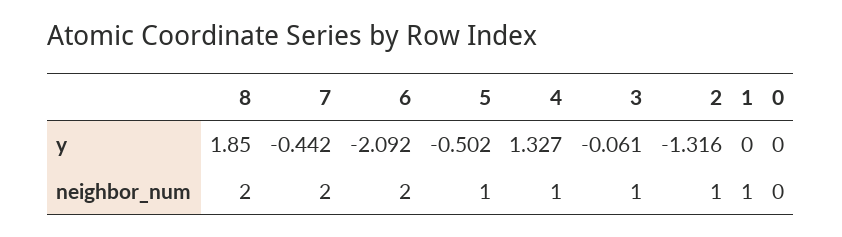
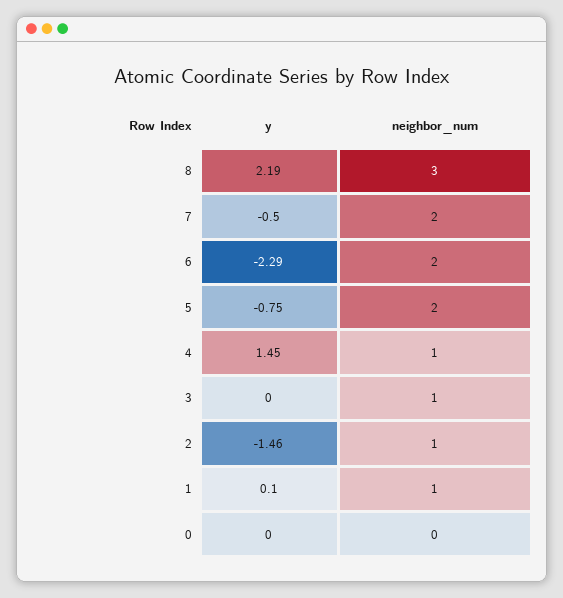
8, y: 1.85 -> 2.19
7, y: -0.442 -> -0.5
6, y: -2.092 -> -2.29
5, y: -0.502 -> -0.75
4, y: 1.327 -> 1.45
3, y: -0.061 -> 0
2, y: -1.316 -> -1.46
1, y: 0 -> 0.1
8, neighbor_num: 2 -> 3
5, neighbor_num: 1 -> 2

